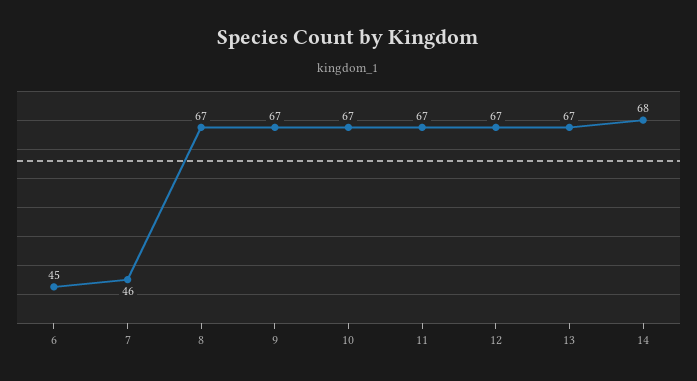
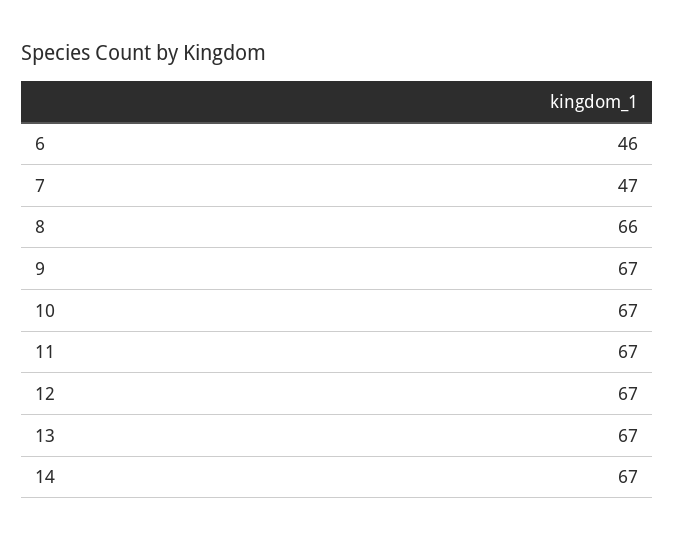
6: 45 -> 46
7: 46 -> 47
8: 67 -> 66
14: 68 -> 67

